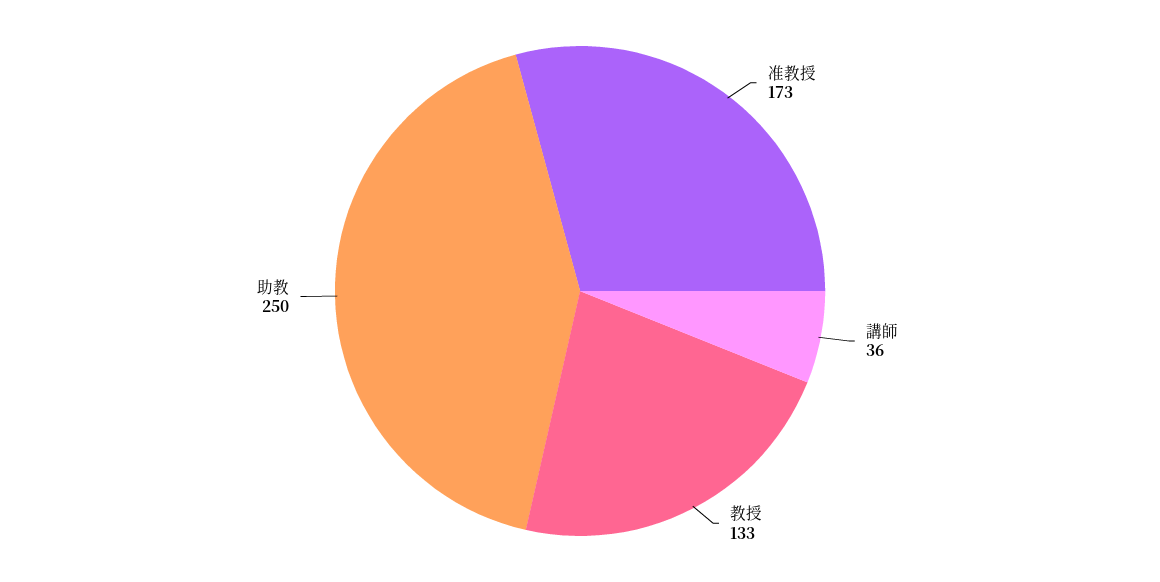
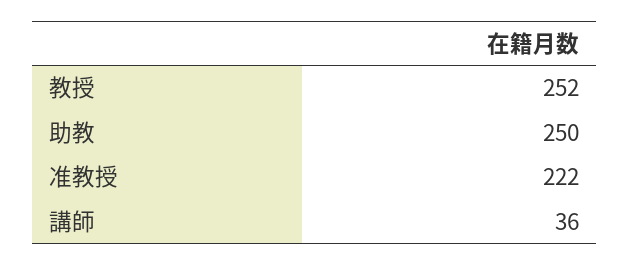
准教授: 173 -> 222
教授: 133 -> 252

